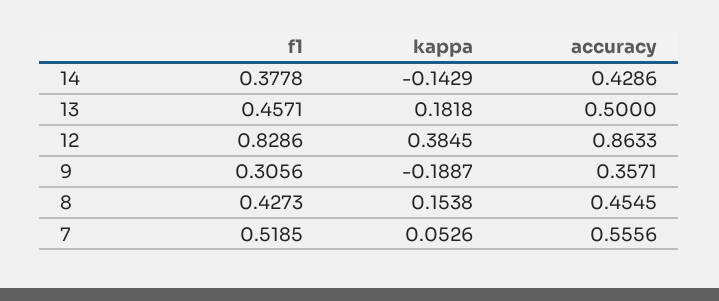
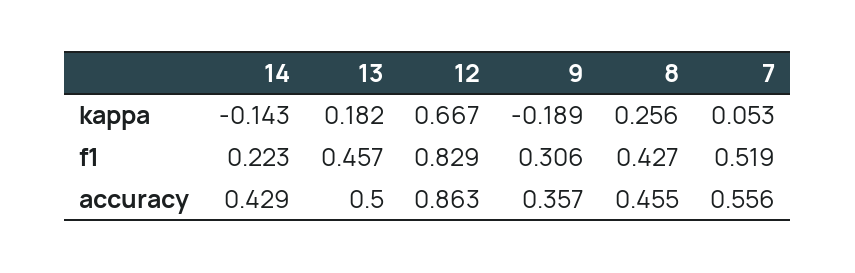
f1, 14: 0.3778 -> 0.223
kappa, 12: 0.3845 -> 0.667
kappa, 8: 0.1538 -> 0.256

